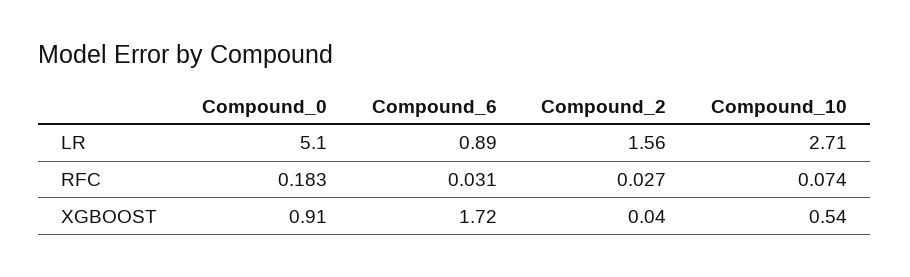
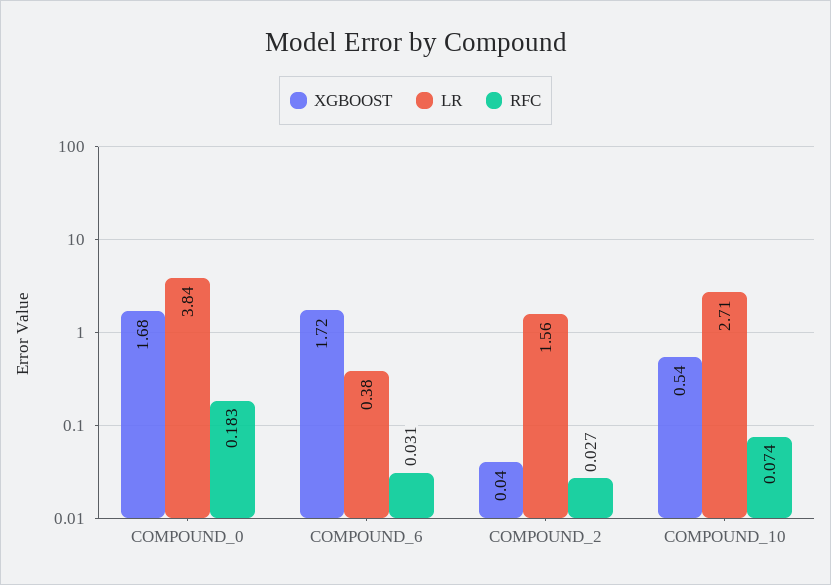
LR, Compound_0: 5.1 -> 3.84
LR, Compound_6: 0.89 -> 0.38
XGBOOST, Compound_0: 0.91 -> 1.68

